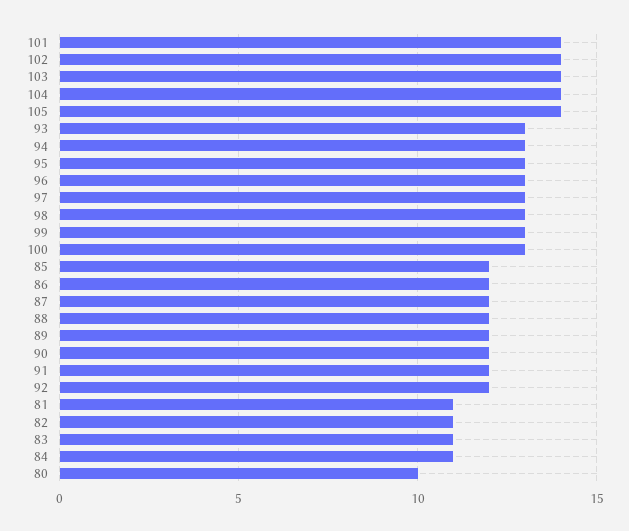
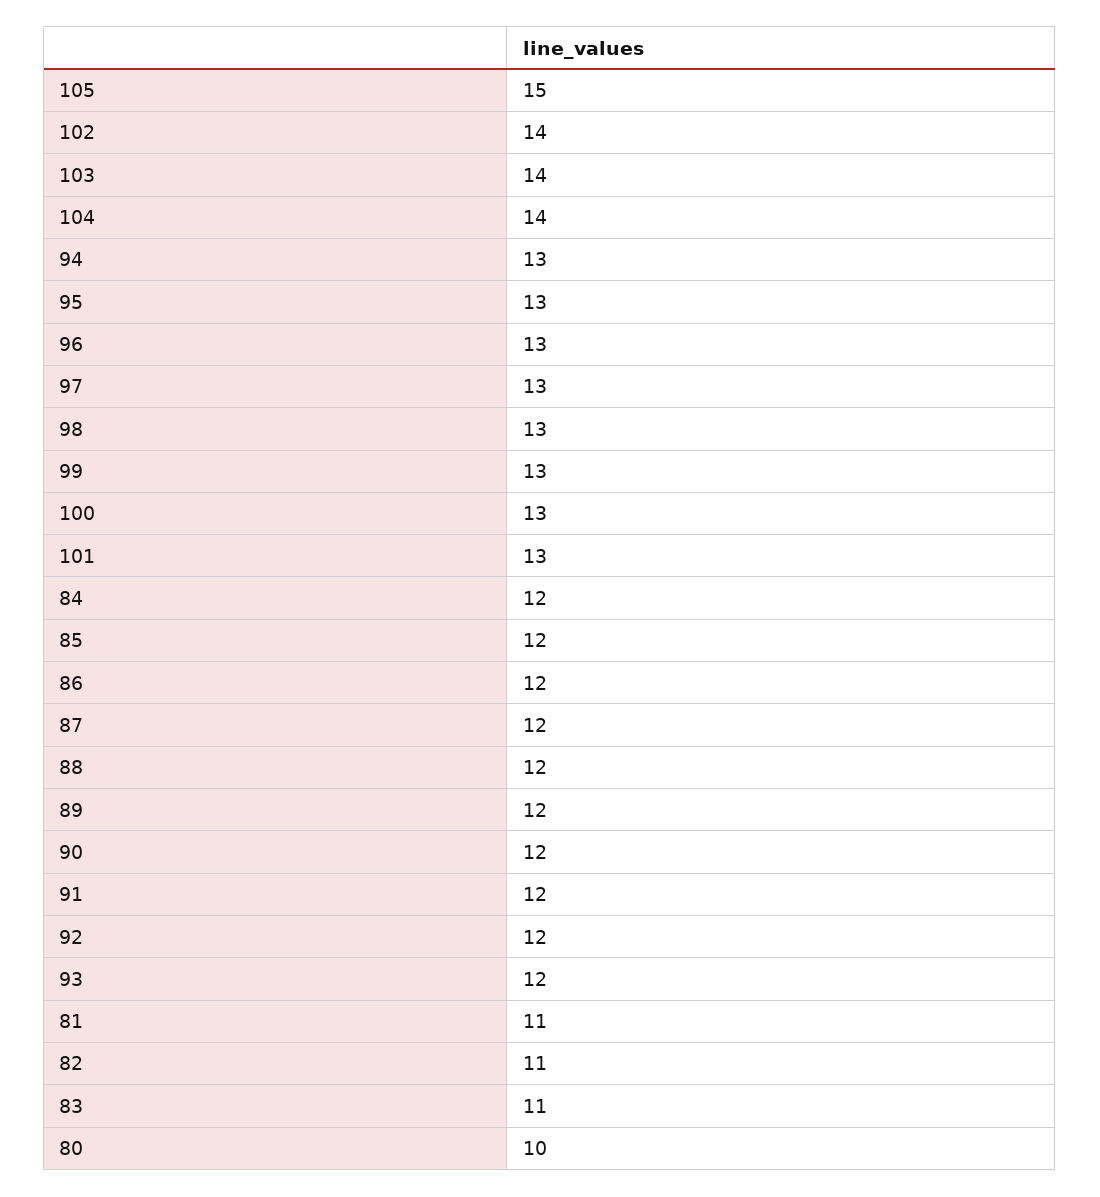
101: 14 -> 13
105: 14 -> 15
93: 13 -> 12
84: 11 -> 12

